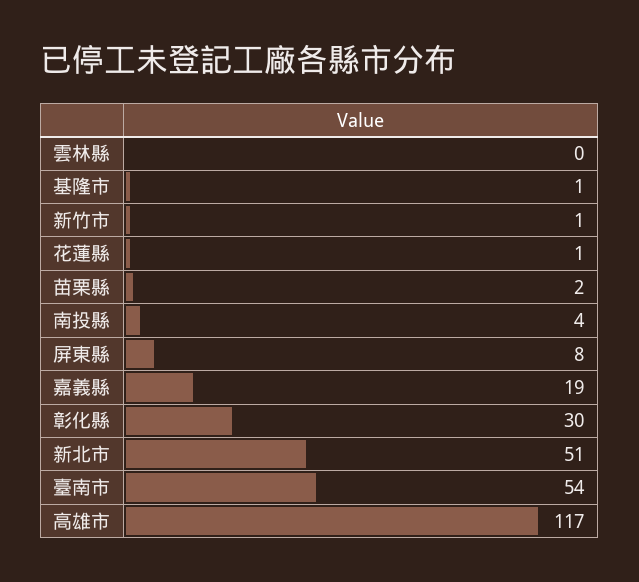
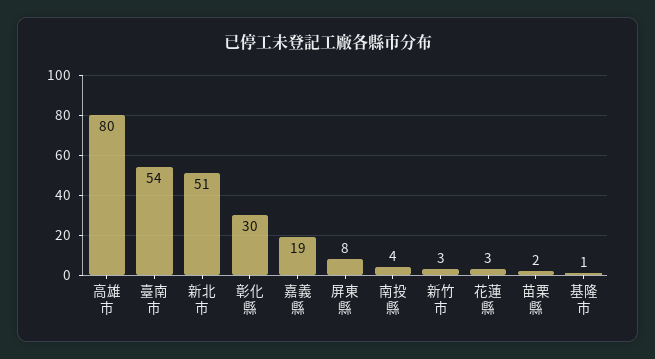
雲林縣: 0 -> none
新竹市: 1 -> 3
花蓮縣: 1 -> 3
高雄市: 117 -> 80

